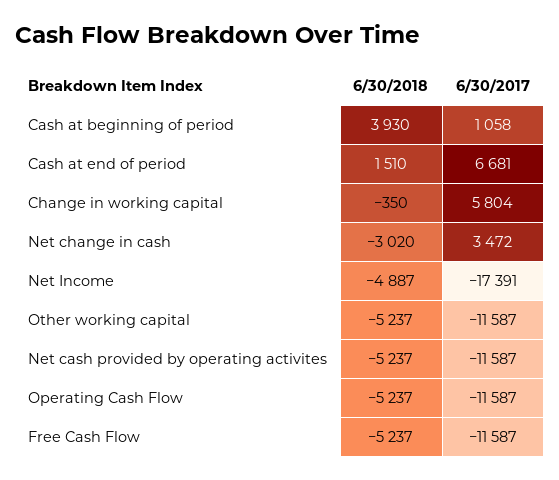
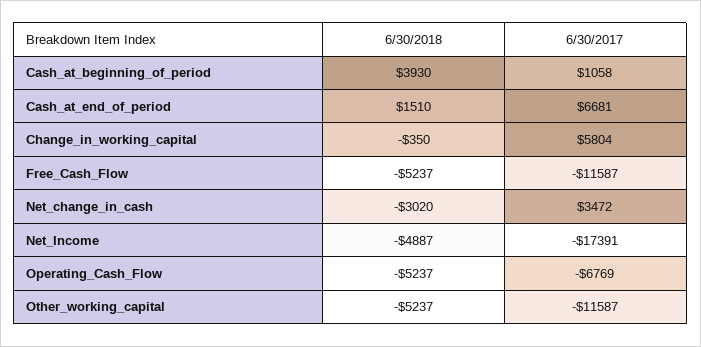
6/30/2018, Net cash provided by operating activites: -5237 -> none
6/30/2017, Net cash provided by operating activites: -11587 -> none
6/30/2017, Operating Cash Flow: -11587 -> -6769

